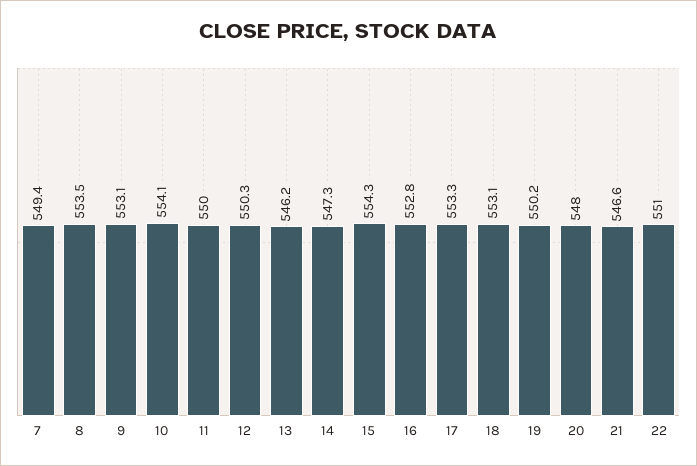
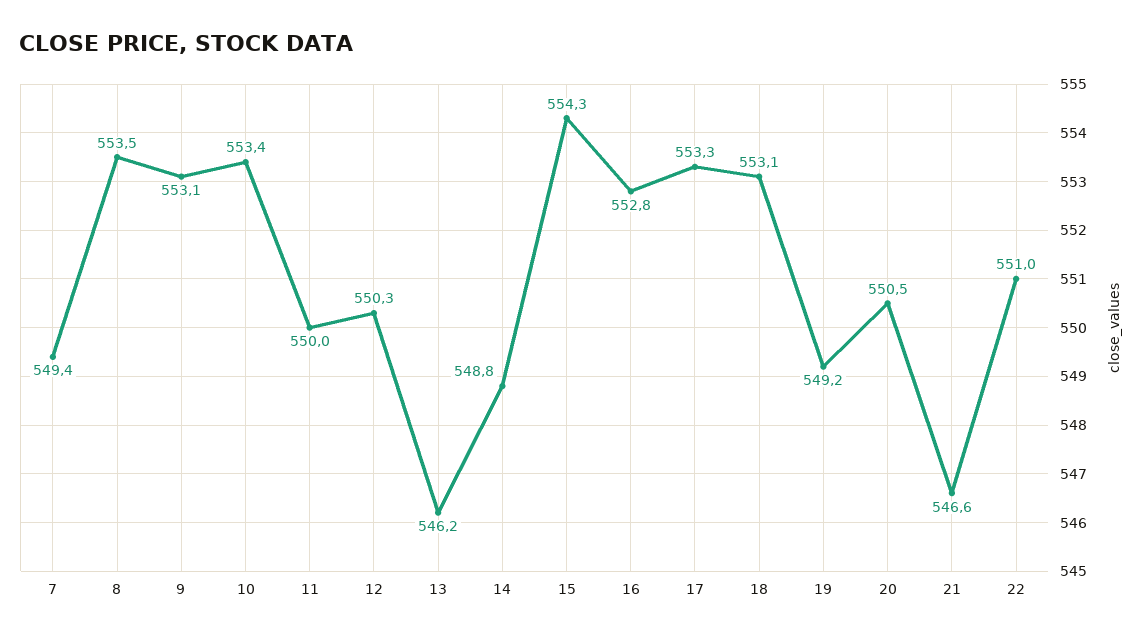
10: 554.1 -> 553.4
14: 547.3 -> 548.8
19: 550.2 -> 549.2
20: 548 -> 550.5

